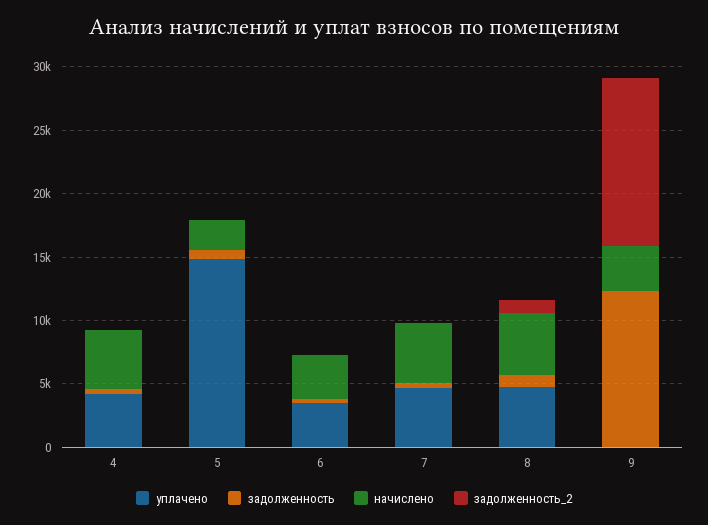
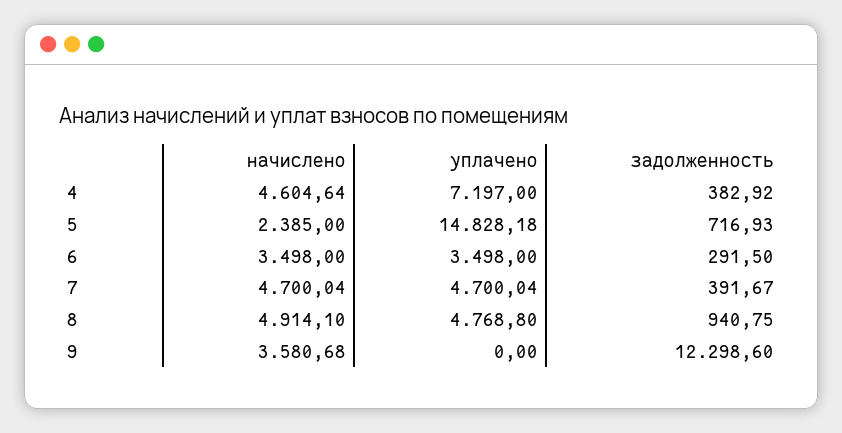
уплачено, 4: 4000 -> 7197
задолженность_2, 4: 0 -> none
задолженность_2, 5: 0 -> none
задолженность_2, 6: 0 -> none
задолженность_2, 7: 0 -> none
задолженность_2, 8: 1000 -> none
задолженность_2, 9: 13000 -> none

